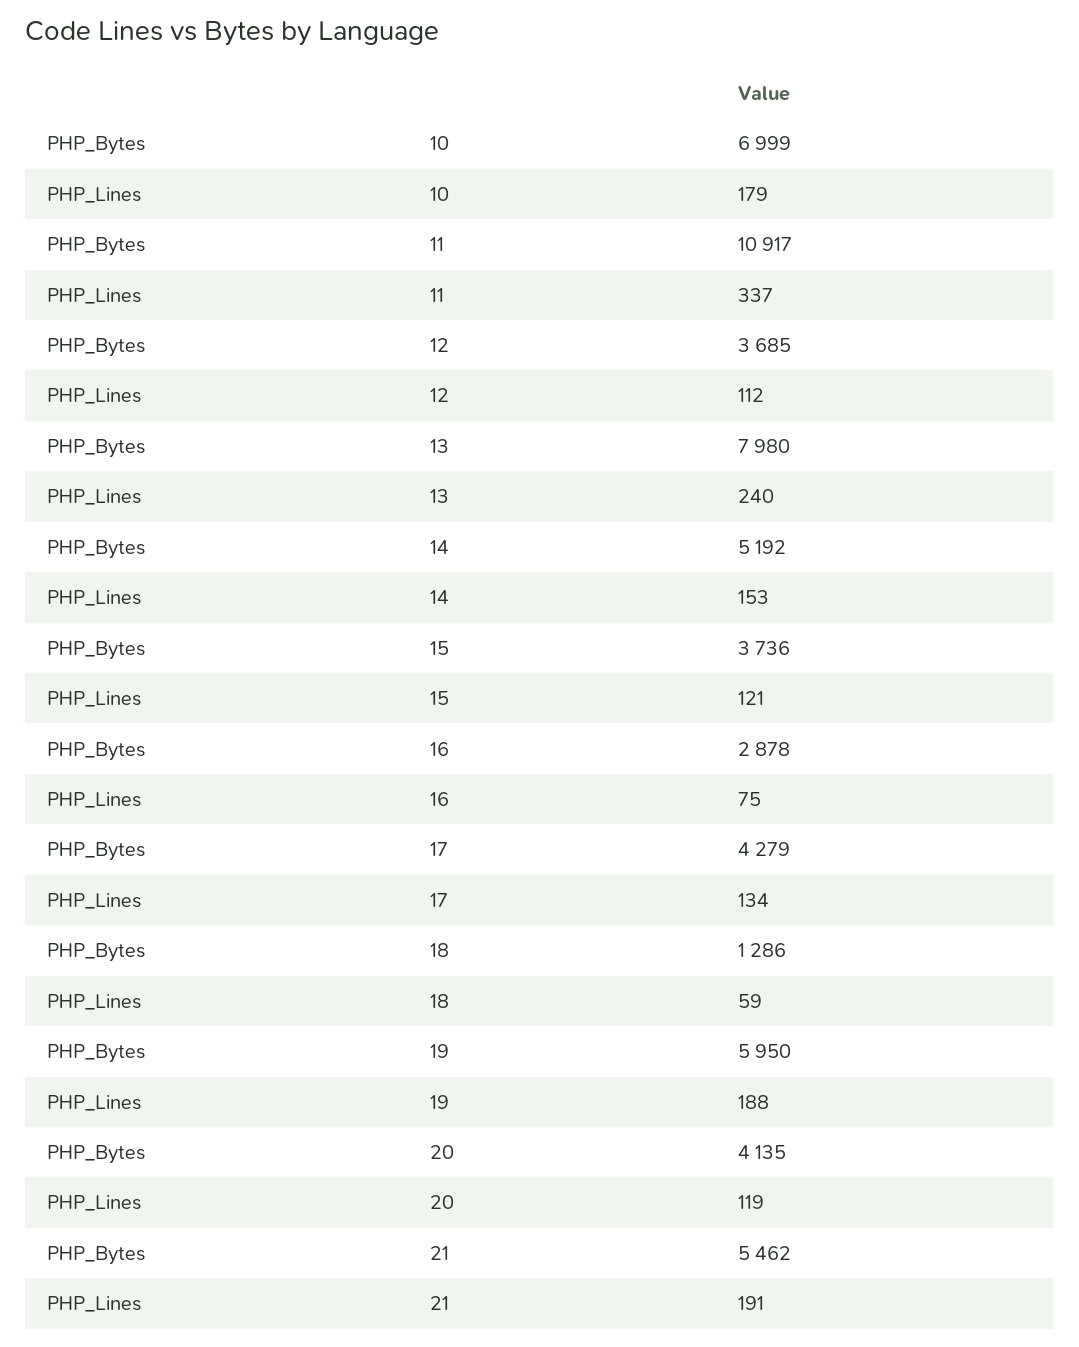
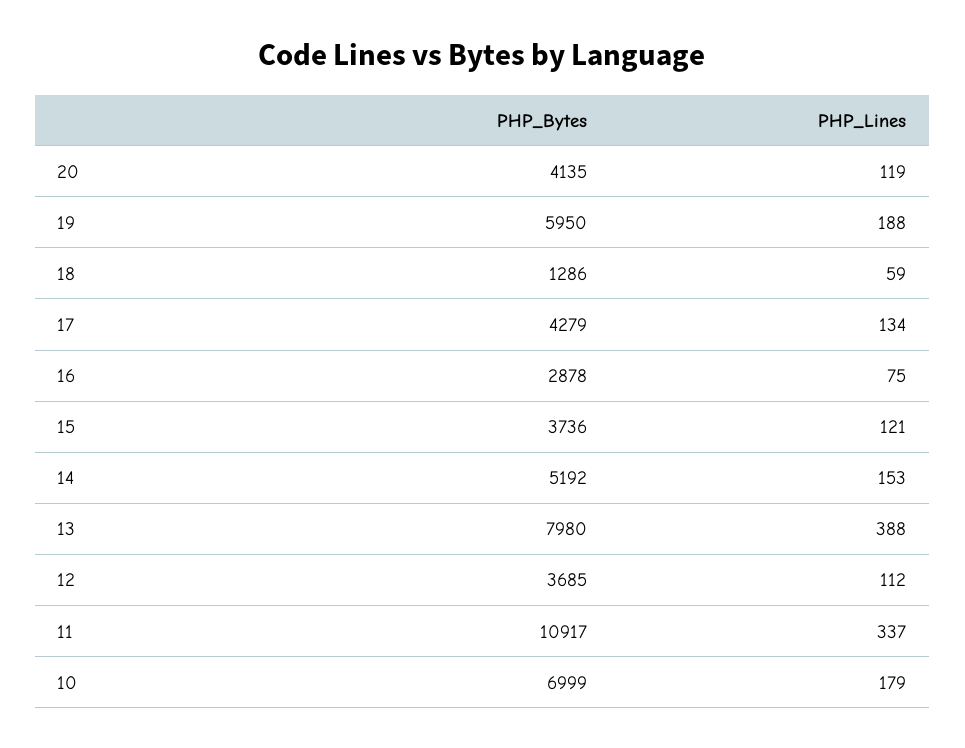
PHP_Lines, 13: 240 -> 388
PHP_Bytes, 21: 5462 -> none
PHP_Lines, 21: 191 -> none

